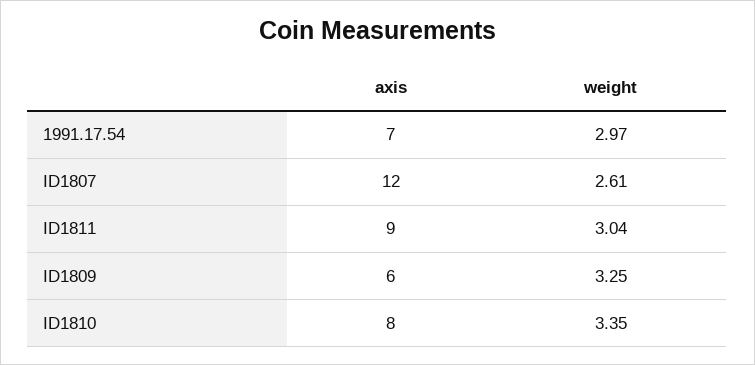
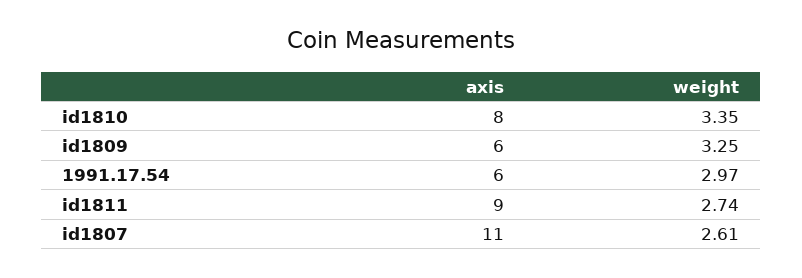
axis, 1991.17.54: 7 -> 6
axis, ID1807: 12 -> 11
weight, ID1811: 3.04 -> 2.74

